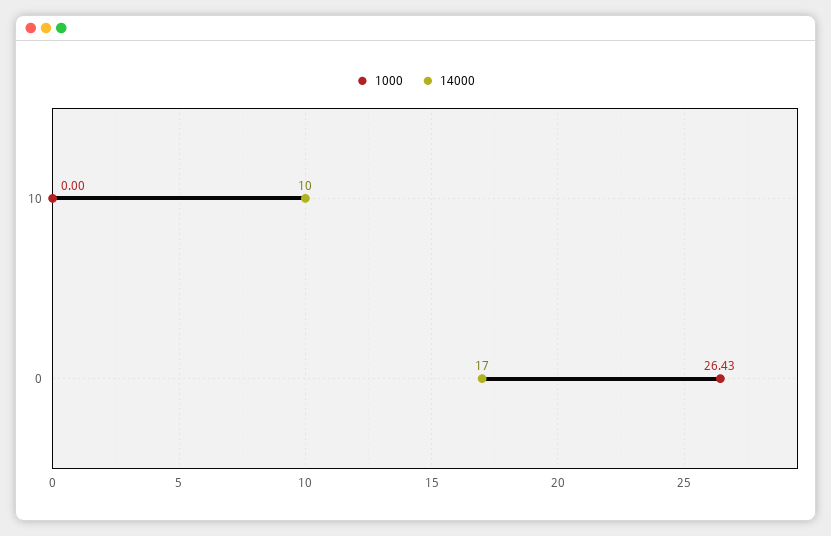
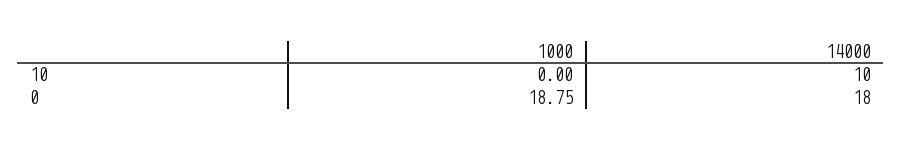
1000, 0: 26.43 -> 18.75
14000, 0: 17 -> 18

